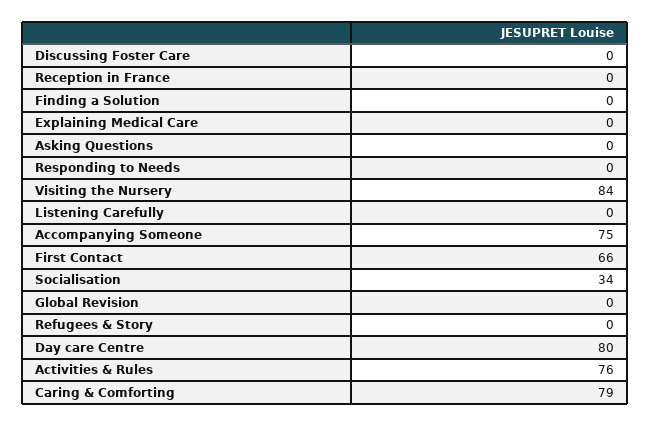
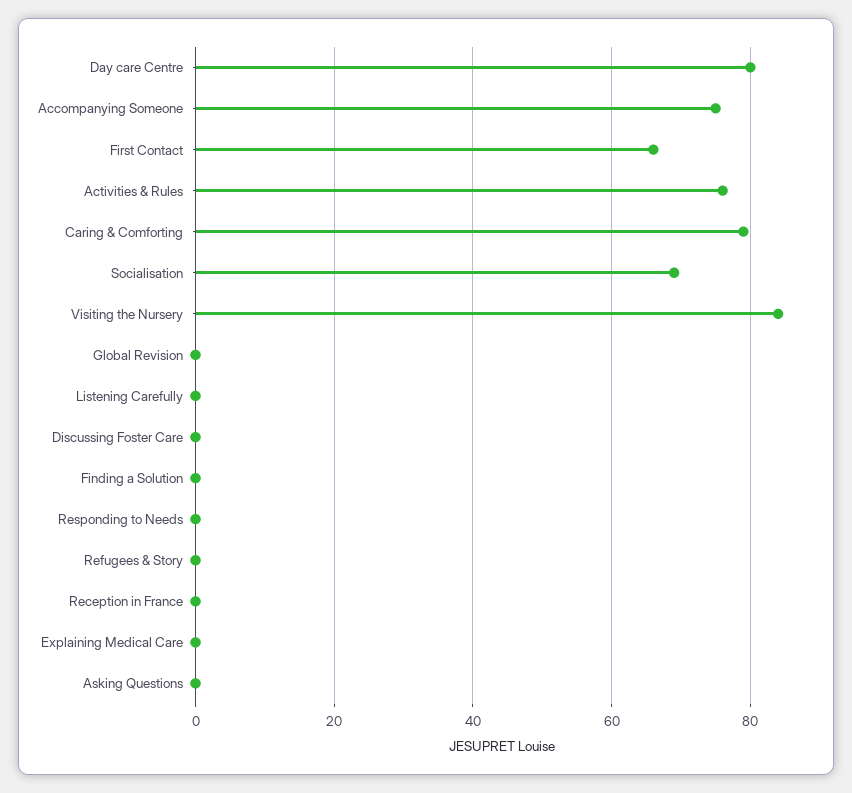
Socialisation: 34 -> 70

